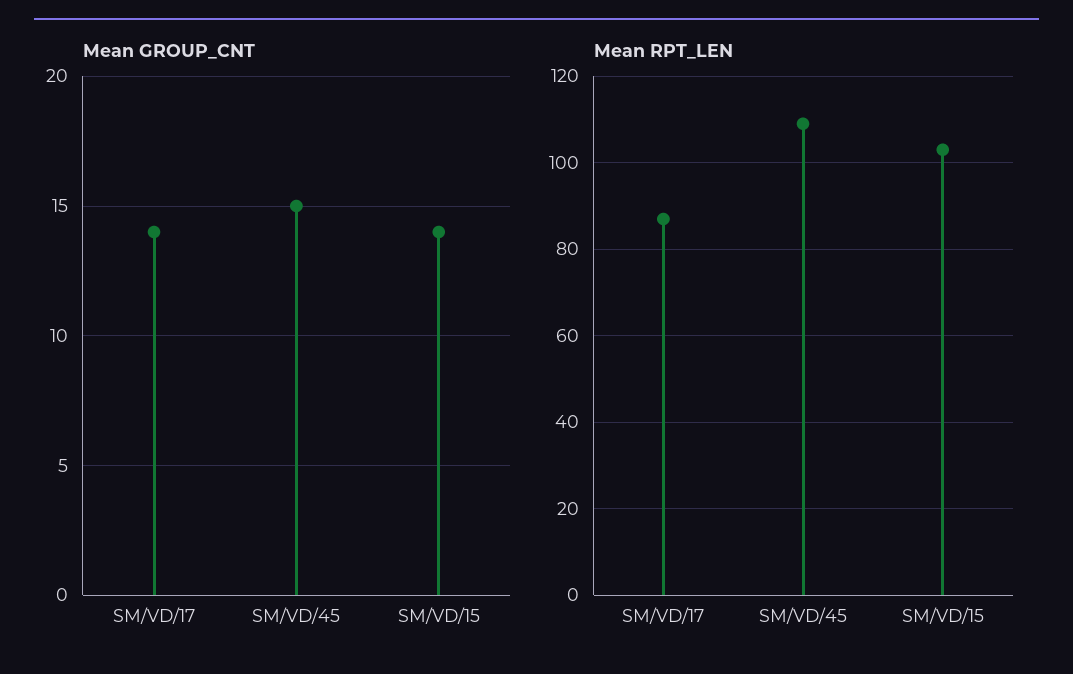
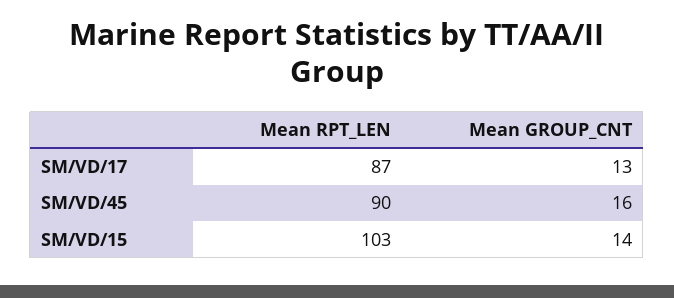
Mean GROUP_CNT, SM/VD/17: 14 -> 13
Mean GROUP_CNT, SM/VD/45: 15 -> 16
Mean RPT_LEN, SM/VD/45: 110 -> 90

